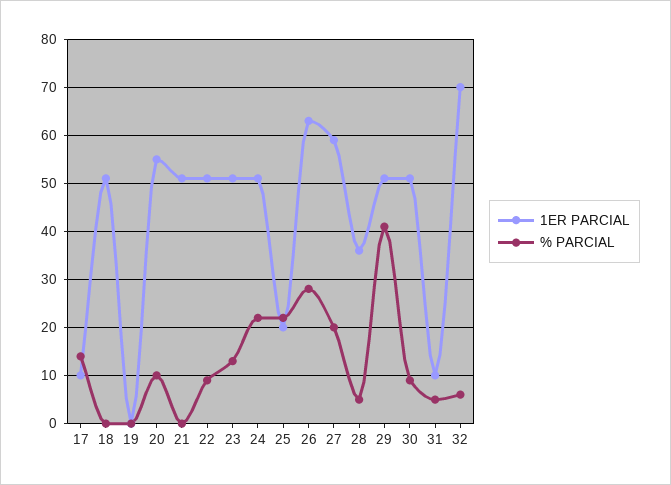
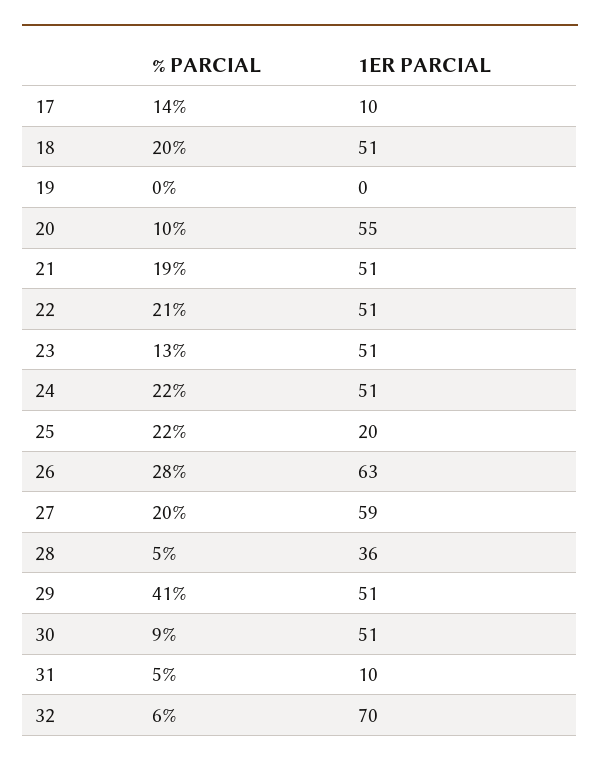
% PARCIAL, 18: 0 -> 20
% PARCIAL, 21: 0 -> 19
% PARCIAL, 22: 10 -> 21

